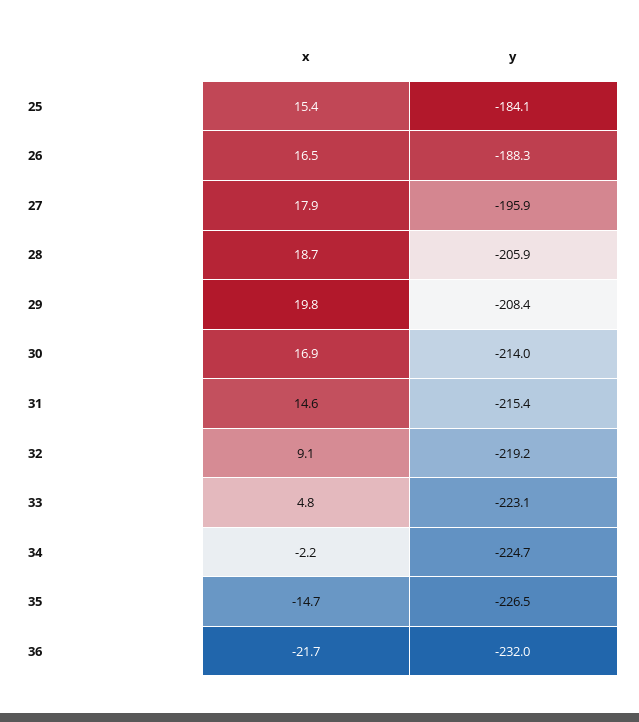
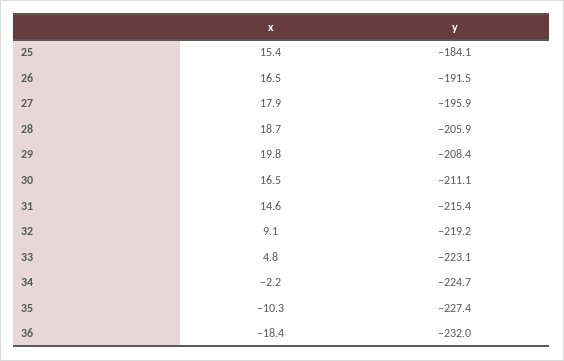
y, 26: -188.3 -> -191.5
x, 30: 16.9 -> 16.5
y, 30: -214 -> -211.1
x, 35: -14.7 -> -10.3
y, 35: -226.5 -> -227.4
x, 36: -21.7 -> -18.4

